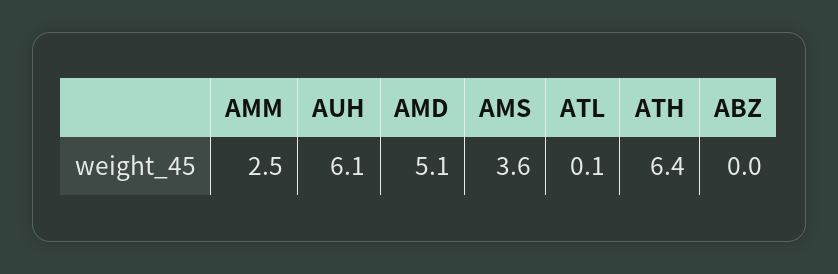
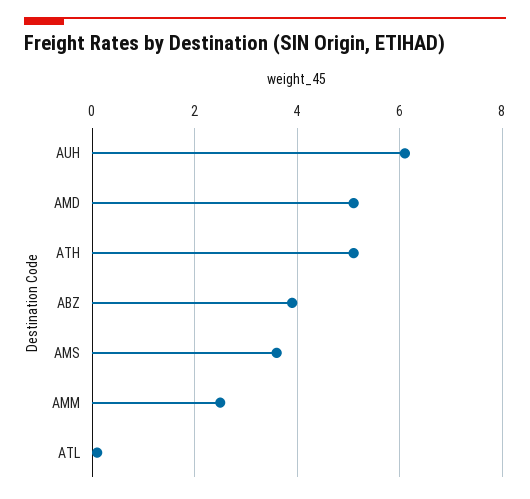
ATH: 6.4 -> 5
ABZ: 0 -> 4

